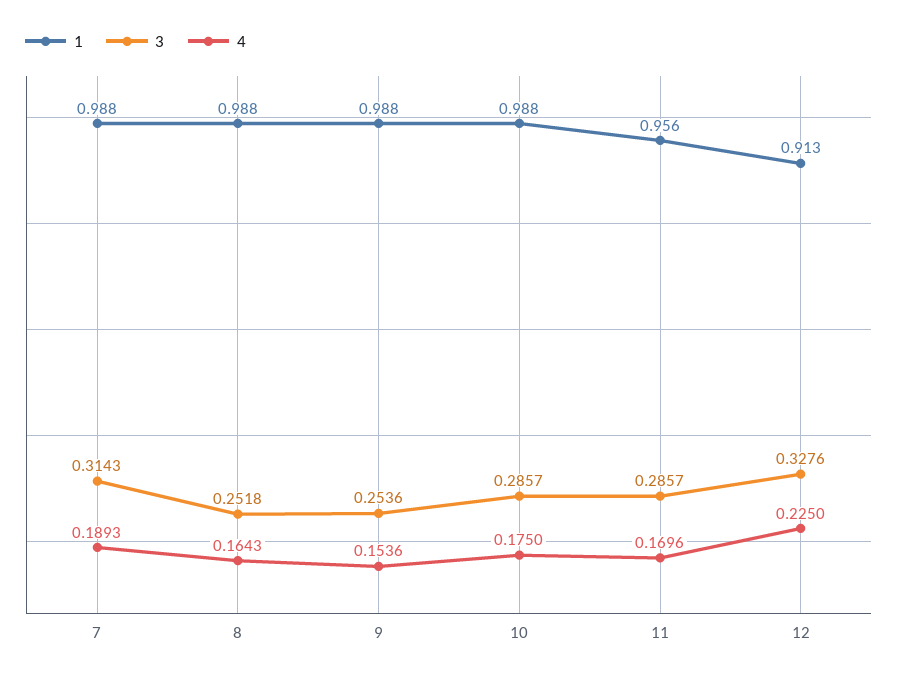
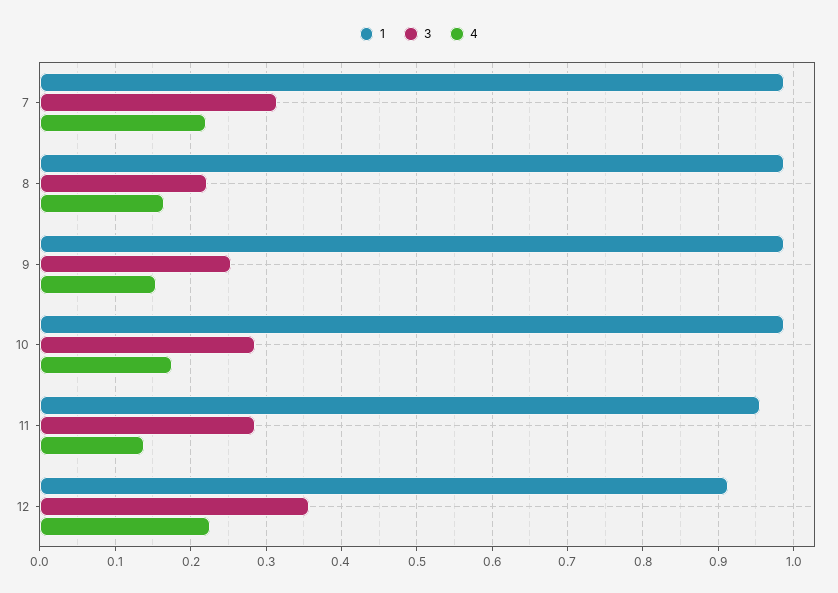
4, 7: 0.1893 -> 0.22
3, 8: 0.2518 -> 0.22
4, 11: 0.1696 -> 0.14
3, 12: 0.3276 -> 0.36

